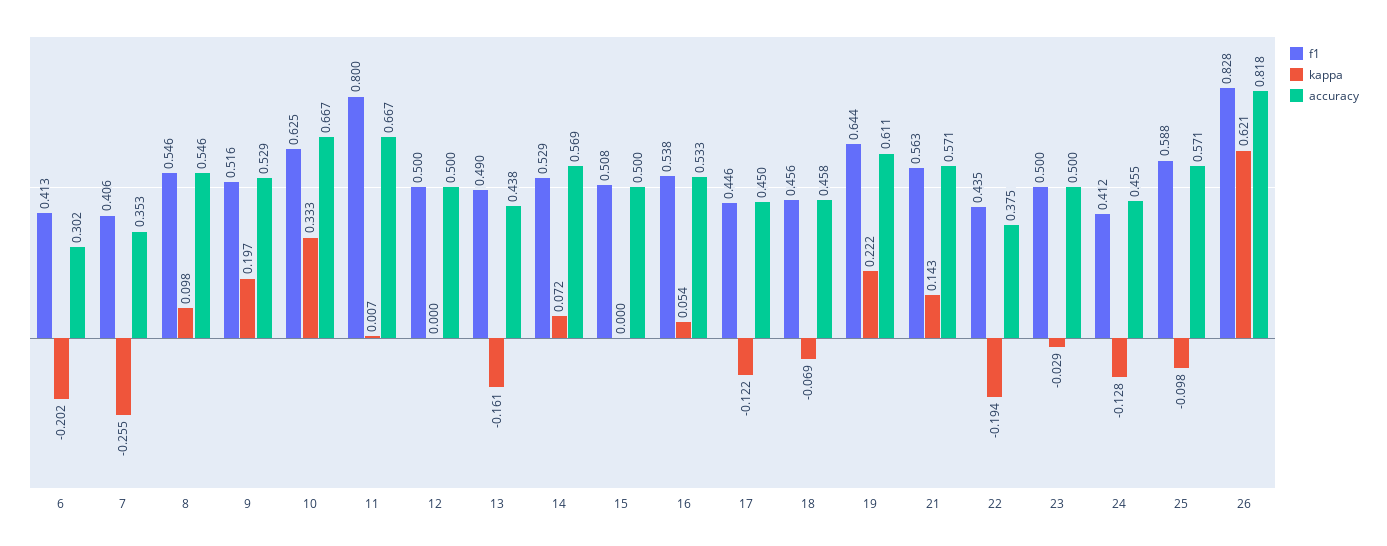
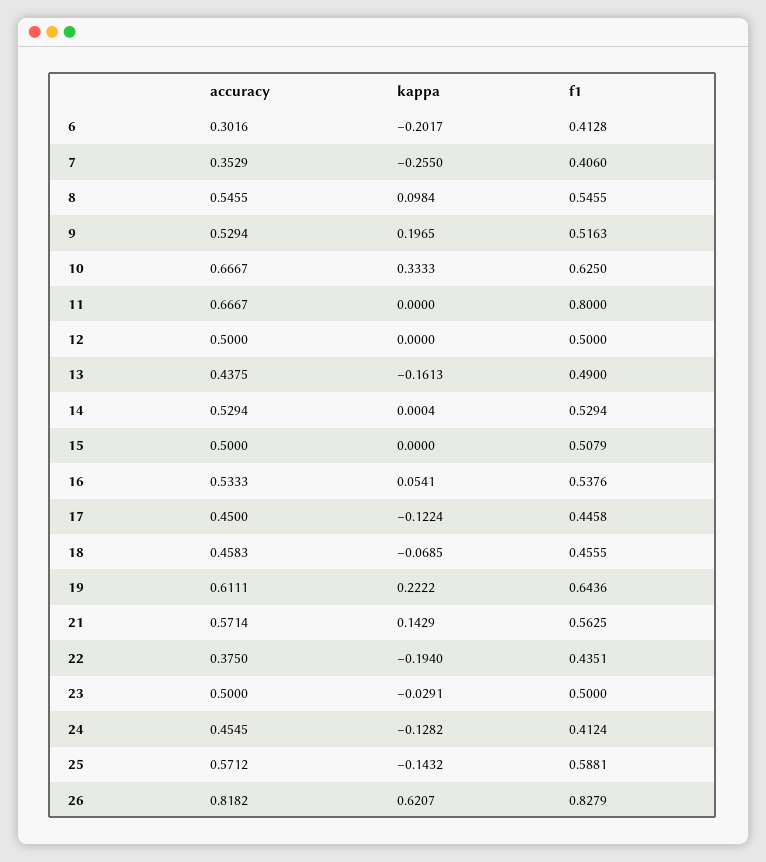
kappa, 11: 0.007 -> 0
kappa, 14: 0.072 -> 0.0004
accuracy, 14: 0.569 -> 0.5294
kappa, 25: -0.098 -> -0.1432

